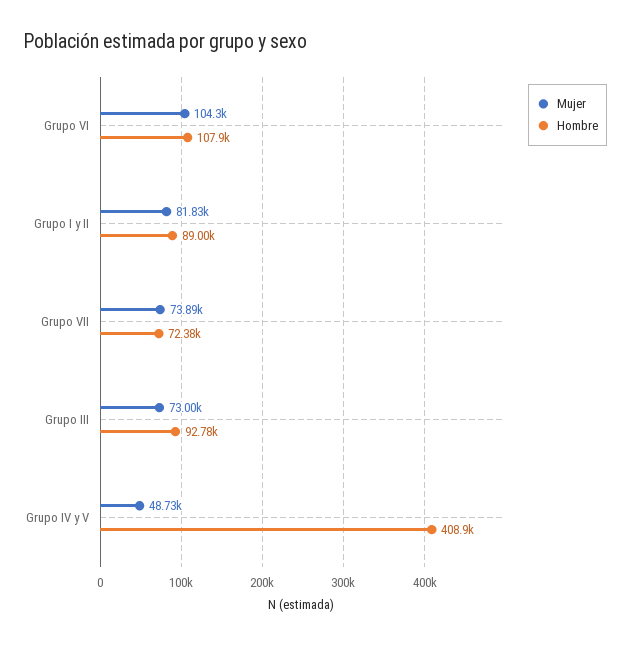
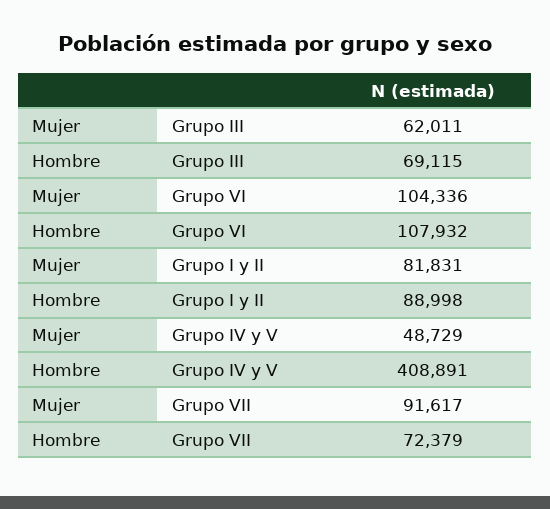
Mujer, Grupo VII: 73890 -> 91617
Mujer, Grupo III: 73000 -> 62011
Hombre, Grupo III: 92780 -> 69115

